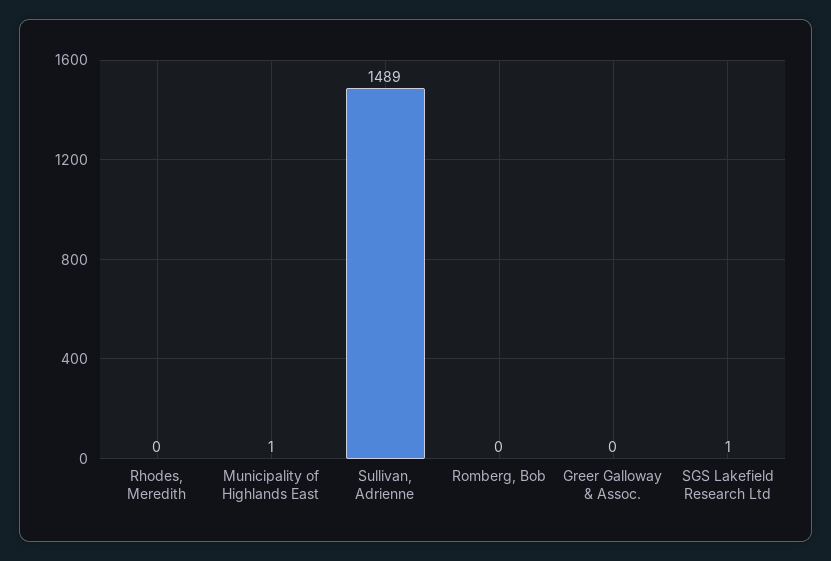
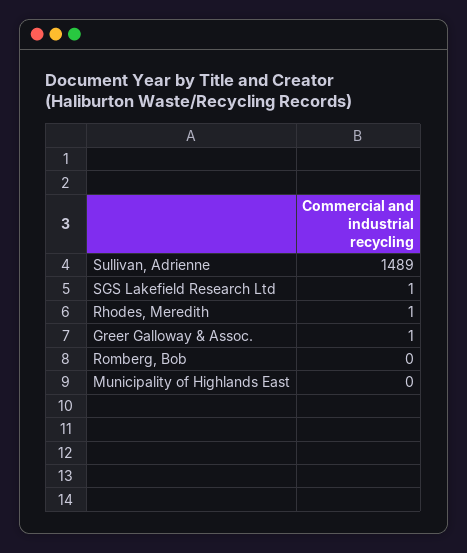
Rhodes, Meredith: 0 -> 1
Municipality of Highlands East: 1 -> 0
Greer Galloway & Assoc.: 0 -> 1

